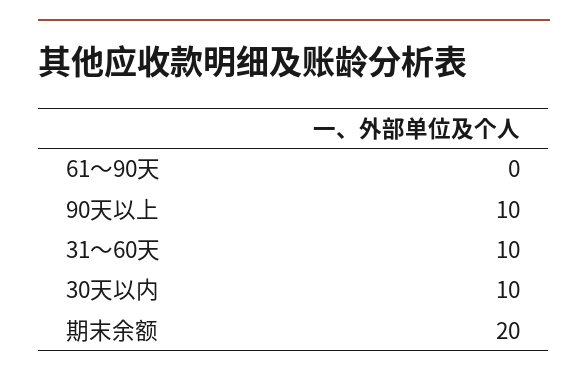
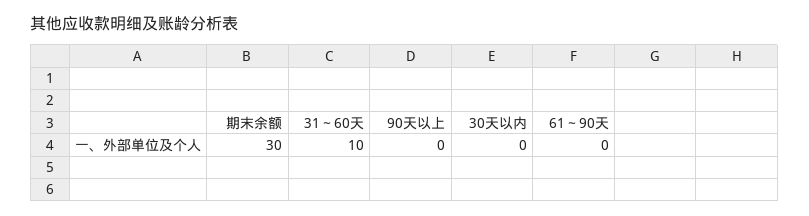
90天以上: 10 -> 0
30天以内: 10 -> 0
期末余额: 20 -> 30

